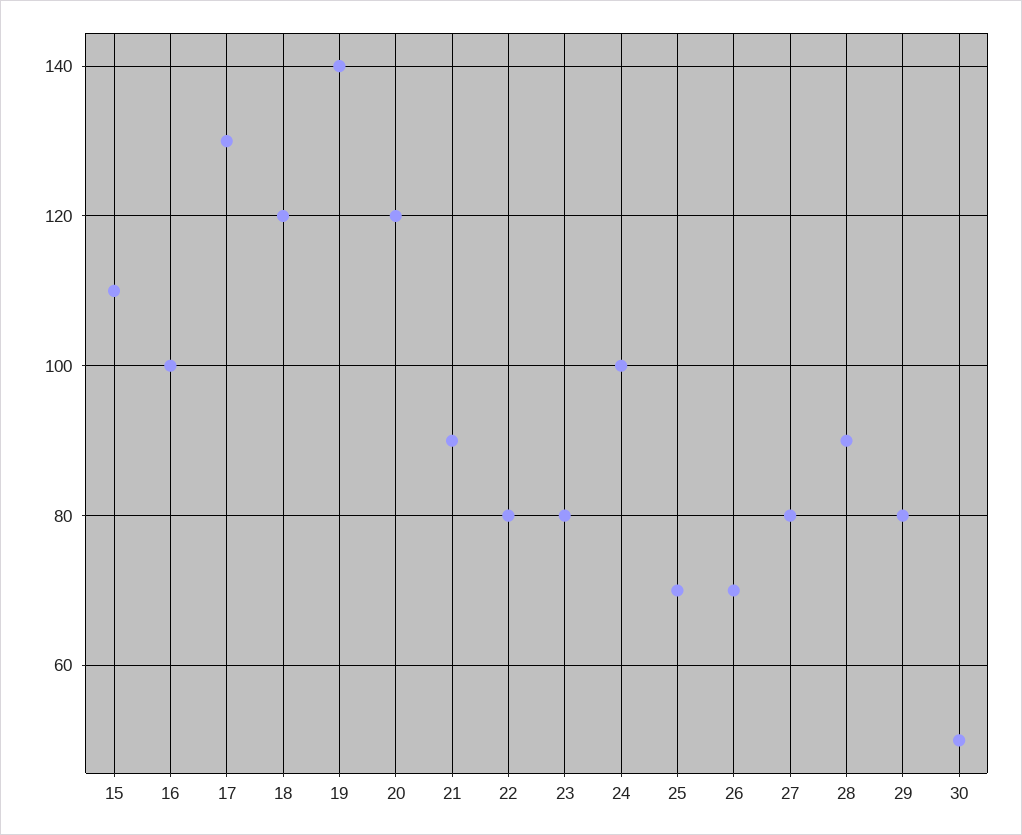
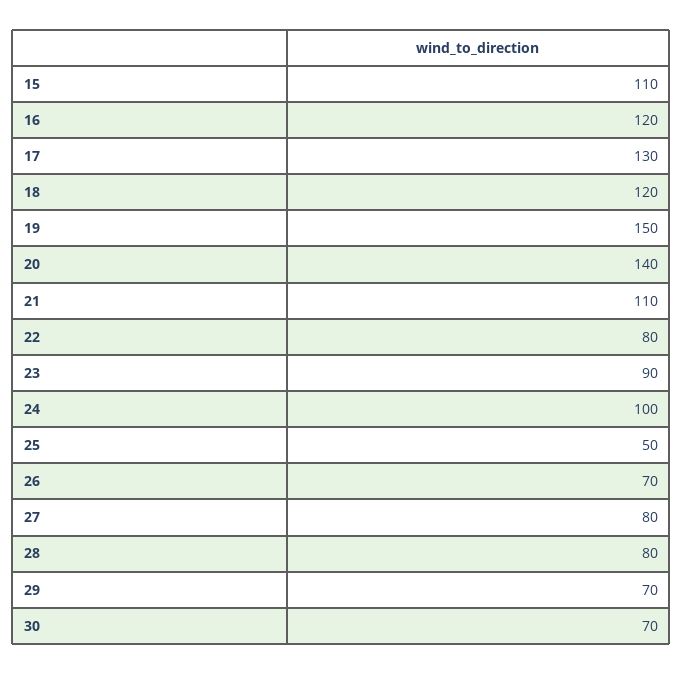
16: 100 -> 120
19: 140 -> 150
20: 120 -> 140
21: 90 -> 110
23: 80 -> 90
25: 70 -> 50
28: 90 -> 80
29: 80 -> 70
30: 50 -> 70

